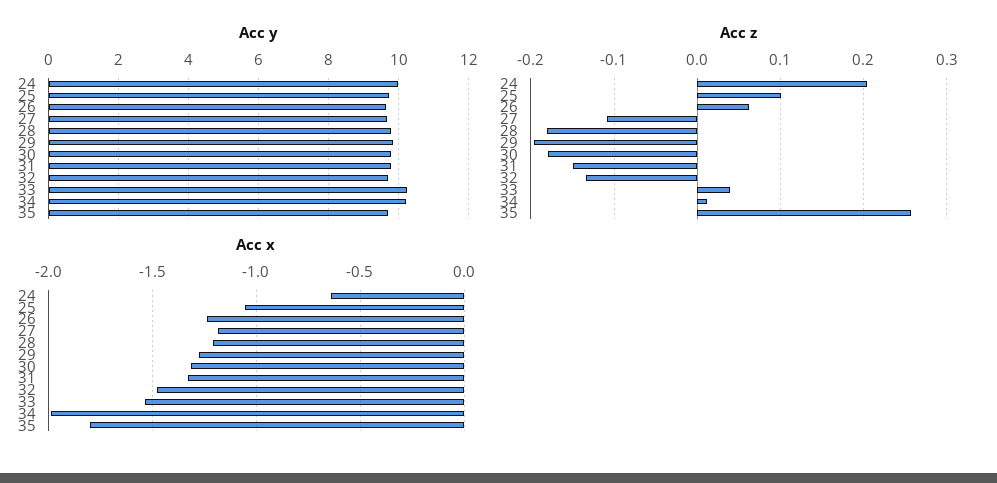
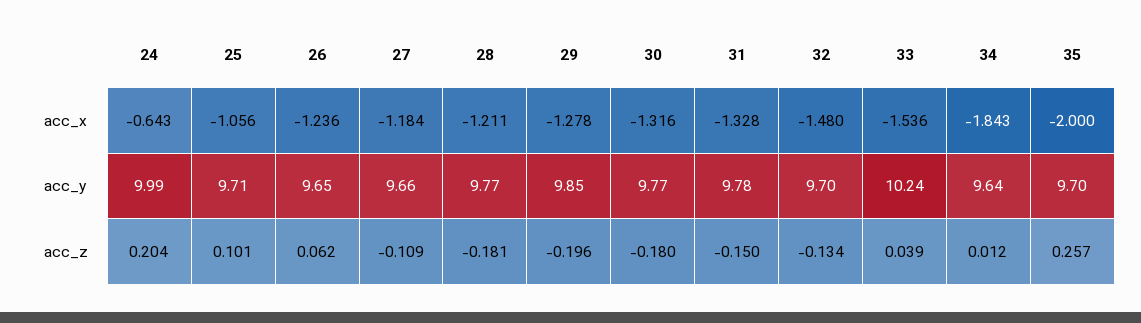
Acc y, 34: 10.2 -> 9.64
Acc x, 34: -2 -> -1.843
Acc x, 35: -1.8 -> -2

